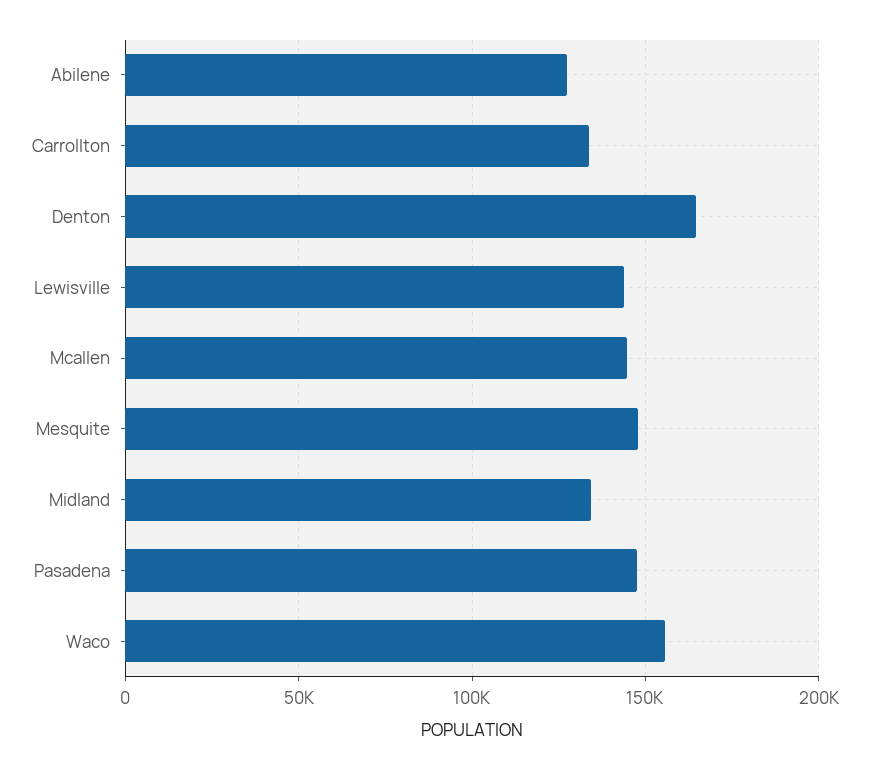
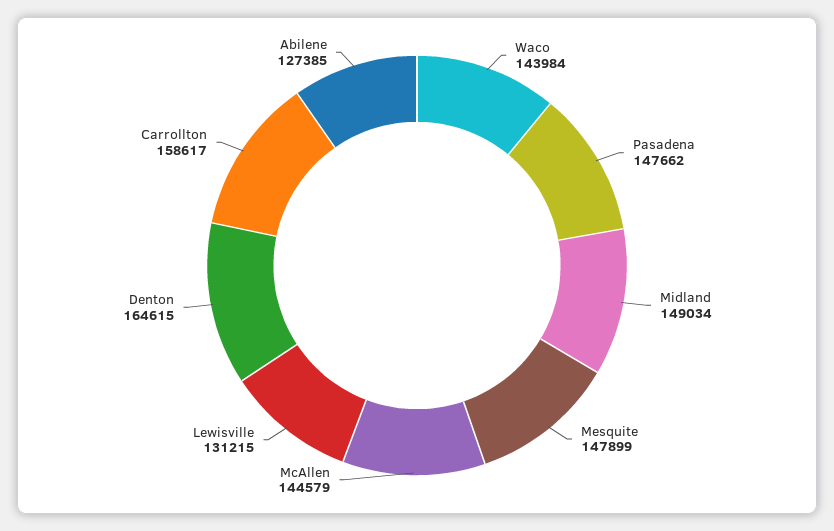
Carrollton: 135000 -> 158617
Lewisville: 145000 -> 131215
Midland: 135000 -> 149034
Waco: 155000 -> 143984

